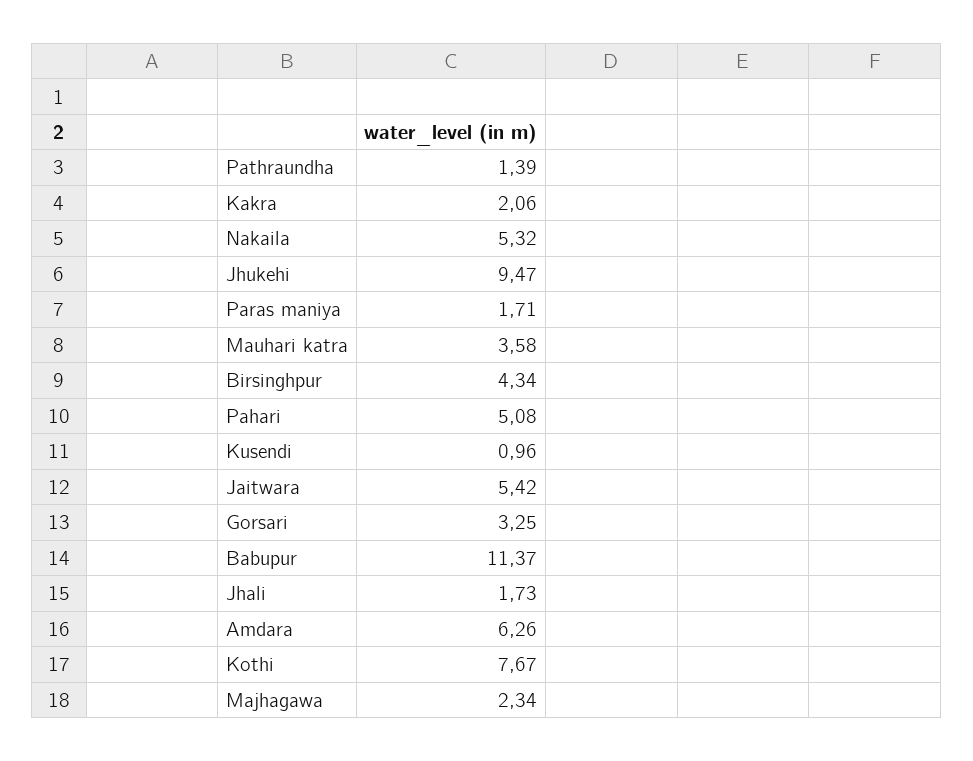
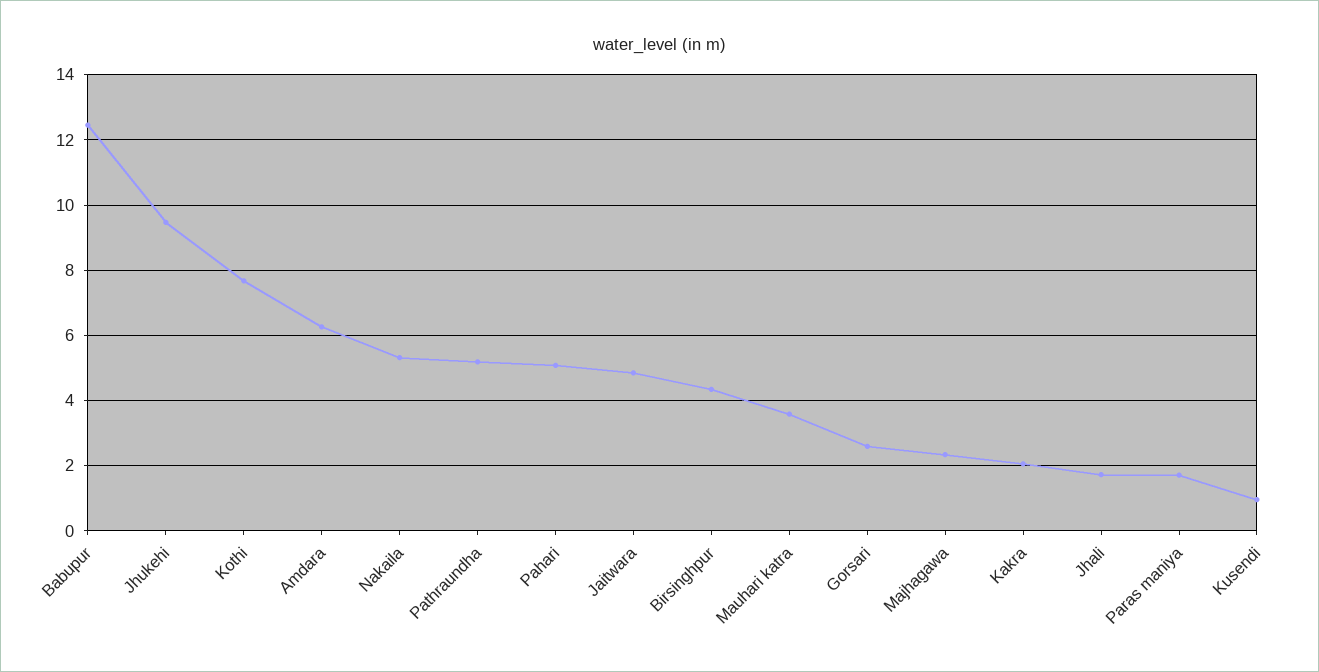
Pathraundha: 1.39 -> 5.2
Jaitwara: 5.42 -> 4.8
Gorsari: 3.25 -> 2.6
Babupur: 11.37 -> 12.4

